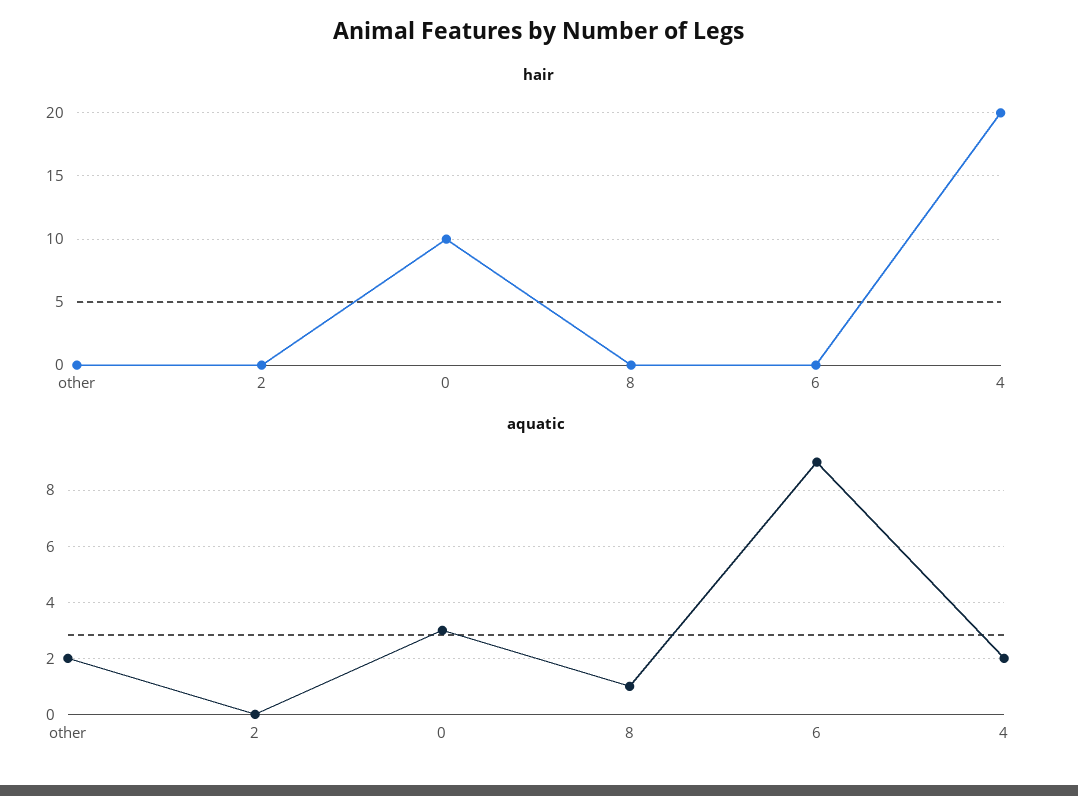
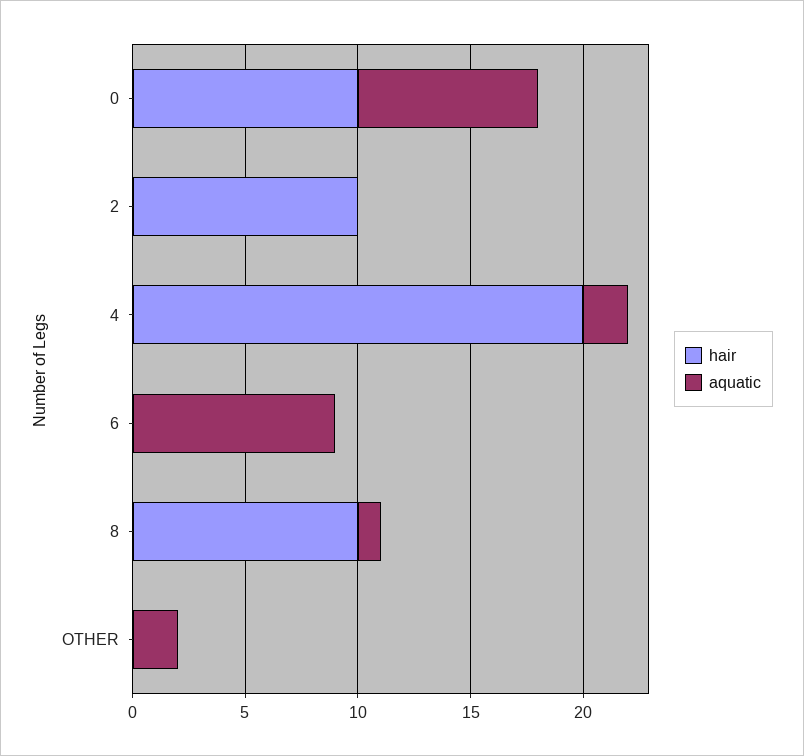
hair, 2: 0 -> 10
hair, 8: 0 -> 10
aquatic, 0: 3 -> 8

